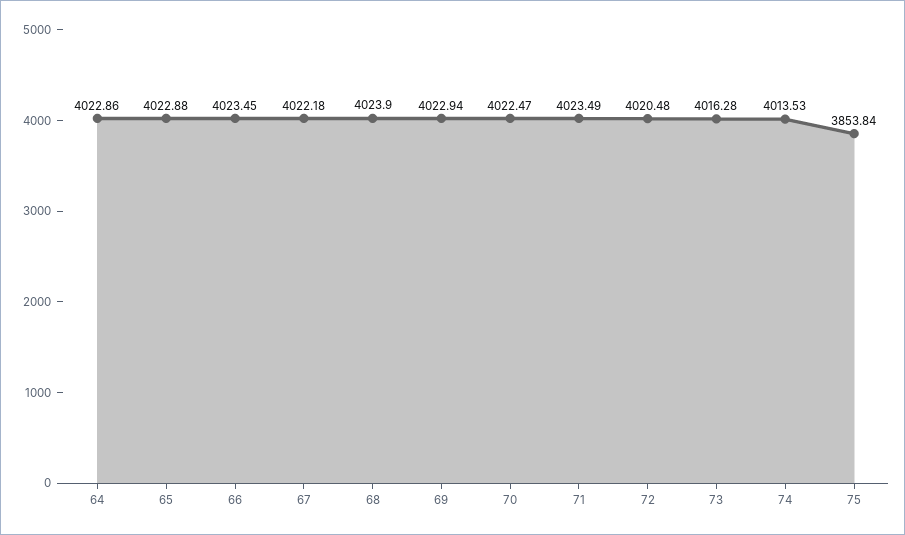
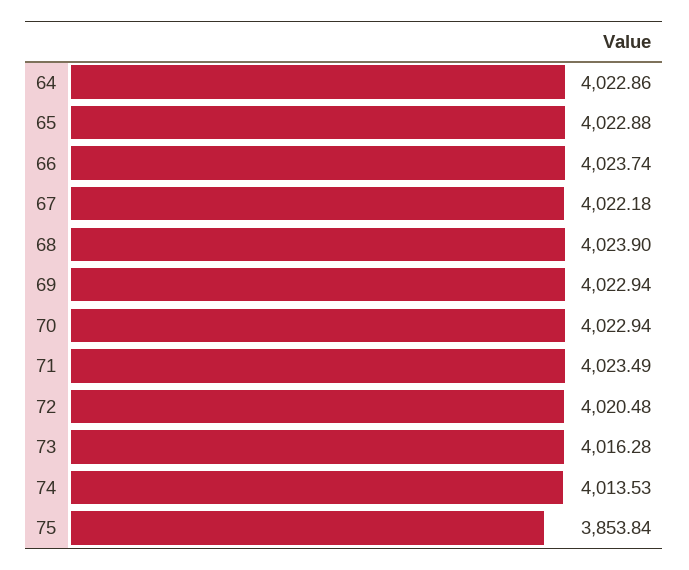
66: 4023.45 -> 4023.74
70: 4022.47 -> 4022.94

